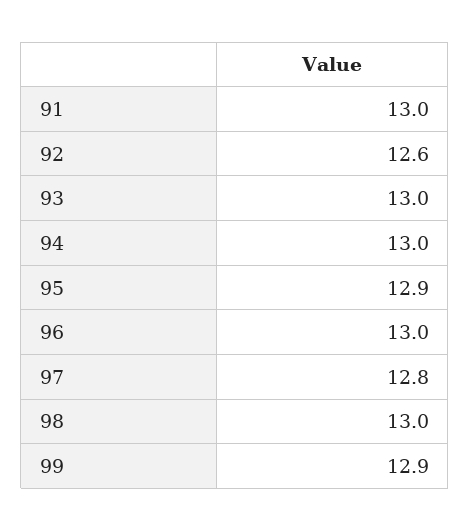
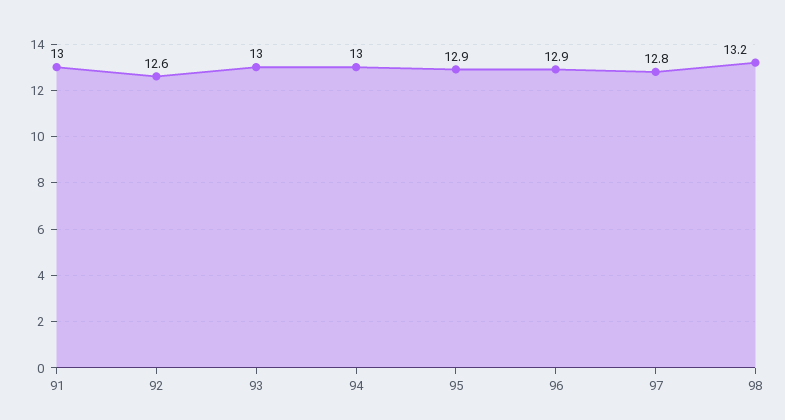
96: 13 -> 12.9
98: 13 -> 13.2
99: 12.9 -> none

